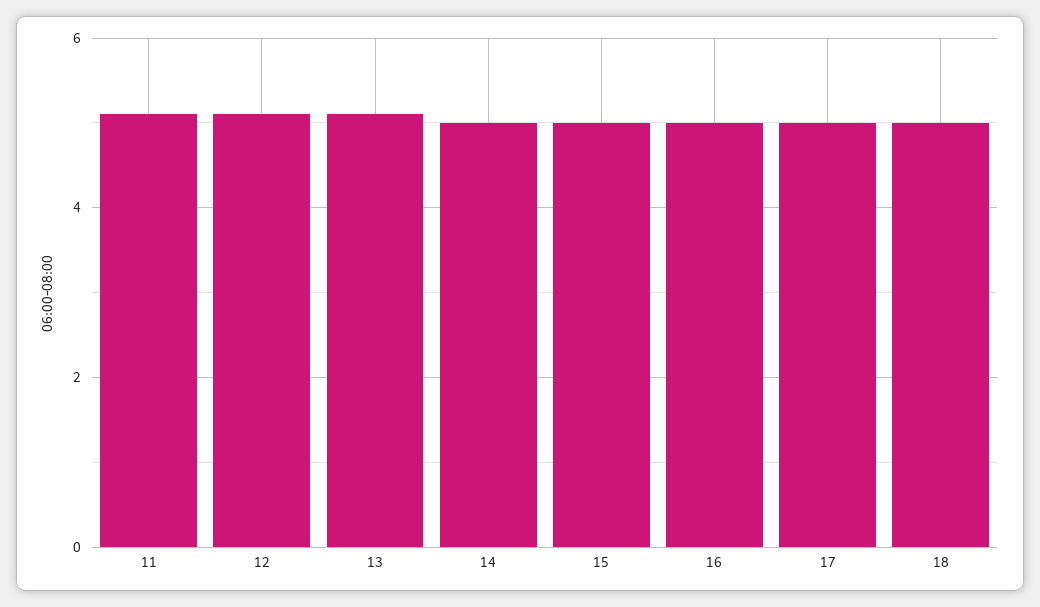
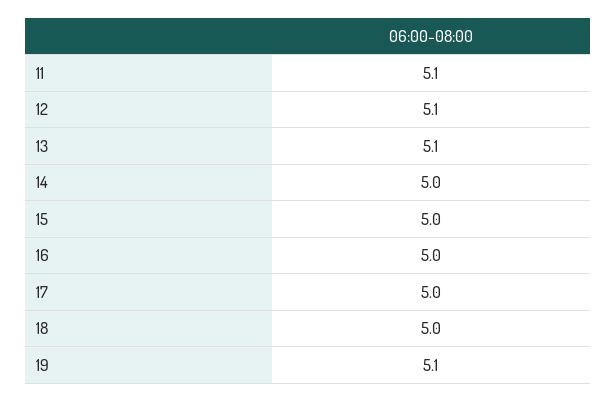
19: none -> 5.1

